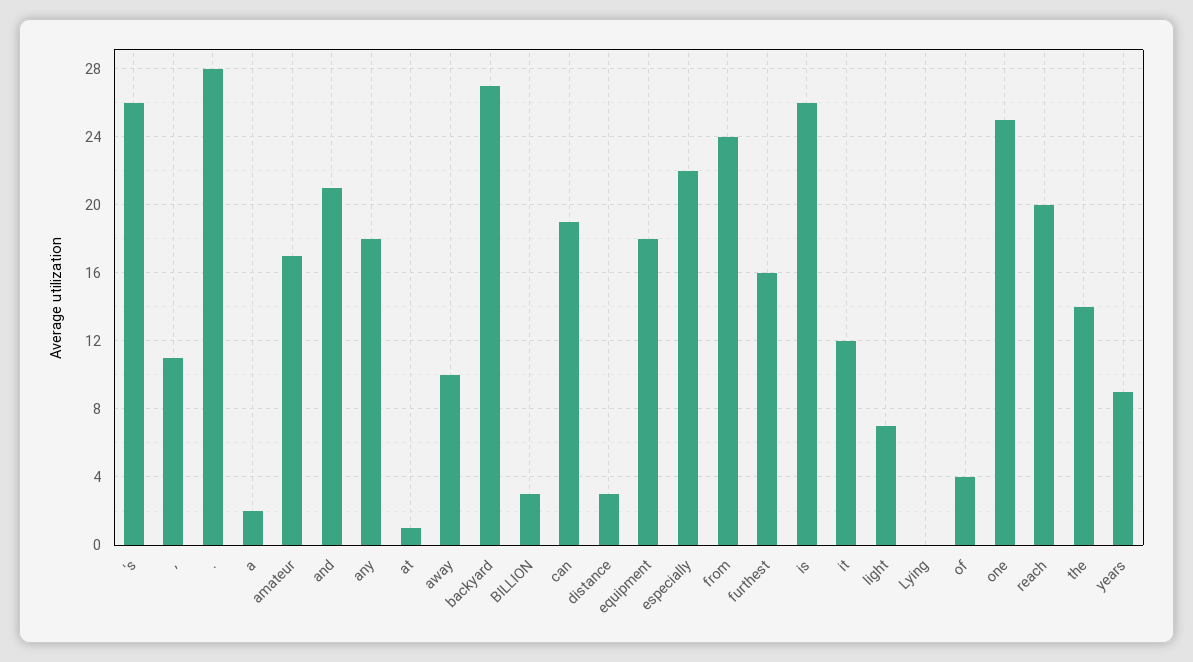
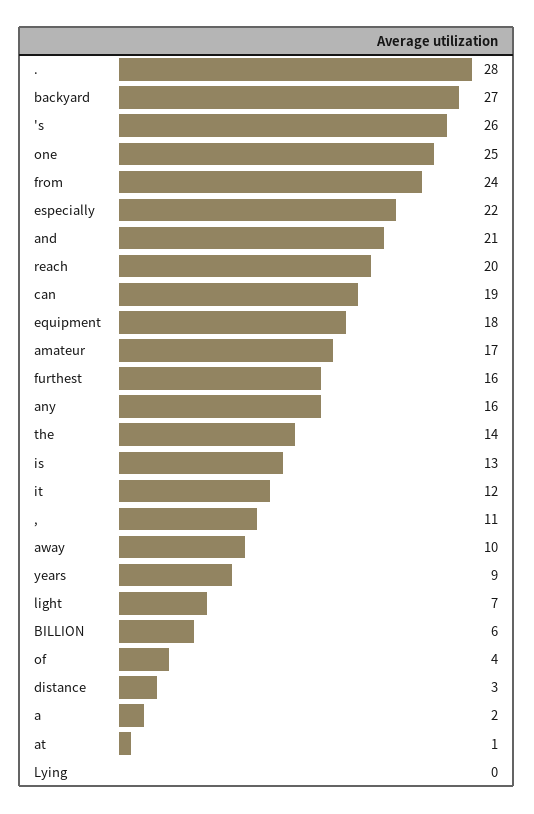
any: 18 -> 16
BILLION: 3 -> 6
is: 26 -> 13

